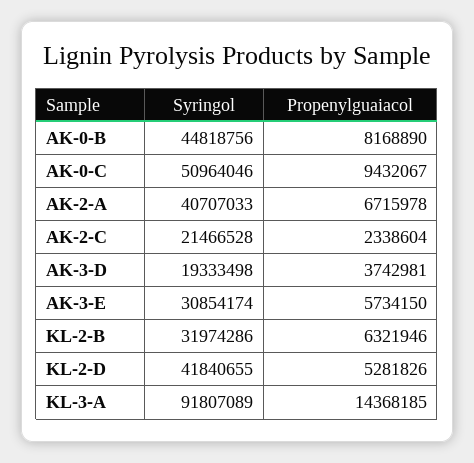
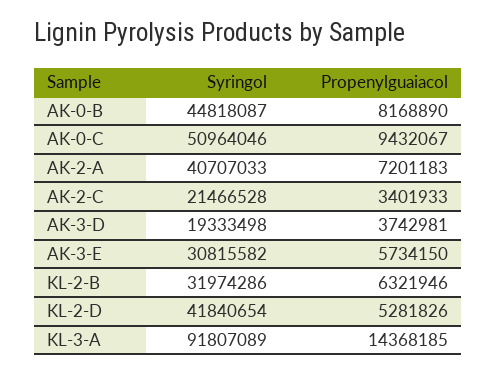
Syringol, AK-0-B: 44818756 -> 44818087
Propenylguaiacol, AK-2-A: 6715978 -> 7201183
Propenylguaiacol, AK-2-C: 2338604 -> 3401933
Syringol, AK-3-E: 30854174 -> 30815582
Syringol, KL-2-D: 41840655 -> 41840654

